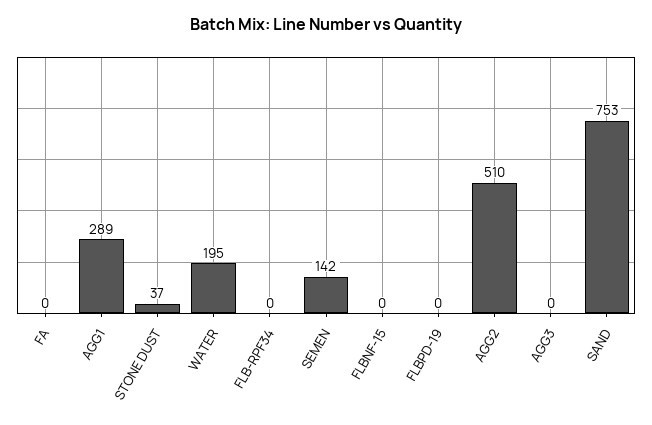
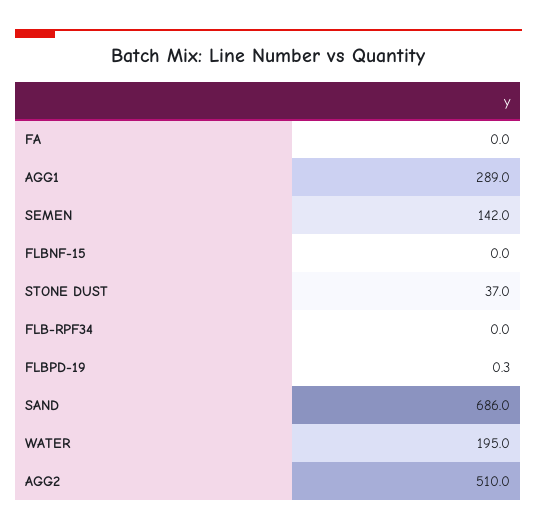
AGG3: 0 -> none
SAND: 753 -> 686

